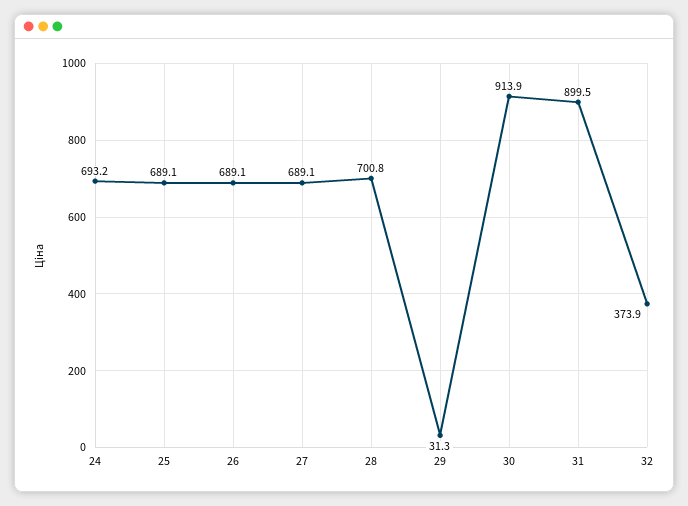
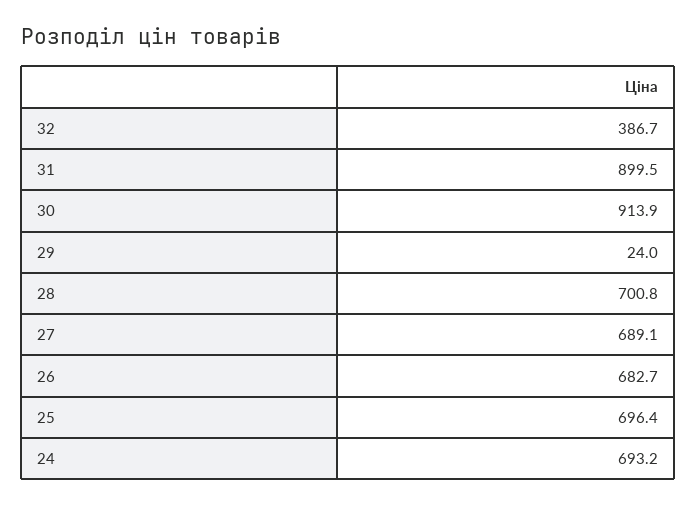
25: 689.1 -> 696.4
26: 689.1 -> 682.7
29: 31.3 -> 24
32: 373.9 -> 386.7

